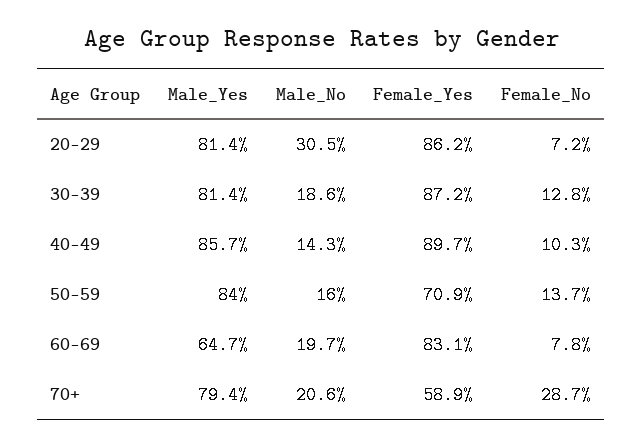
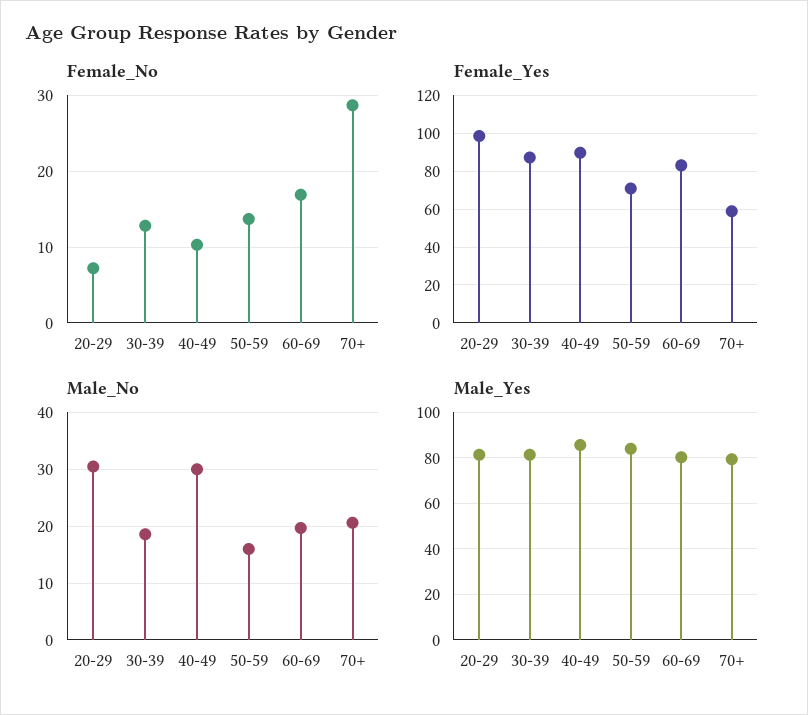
Female_Yes, 20-29: 86.2 -> 100
Male_No, 40-49: 14.3 -> 30
Male_Yes, 60-69: 64.7 -> 80
Female_No, 60-69: 7.8 -> 17

